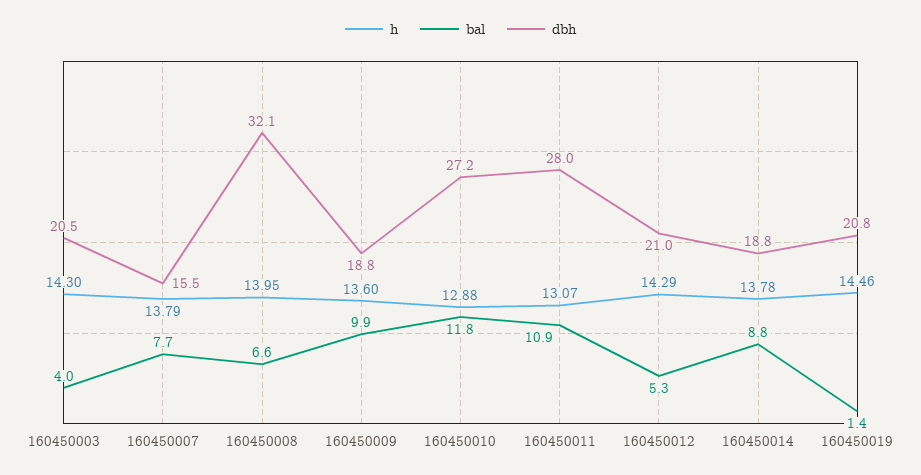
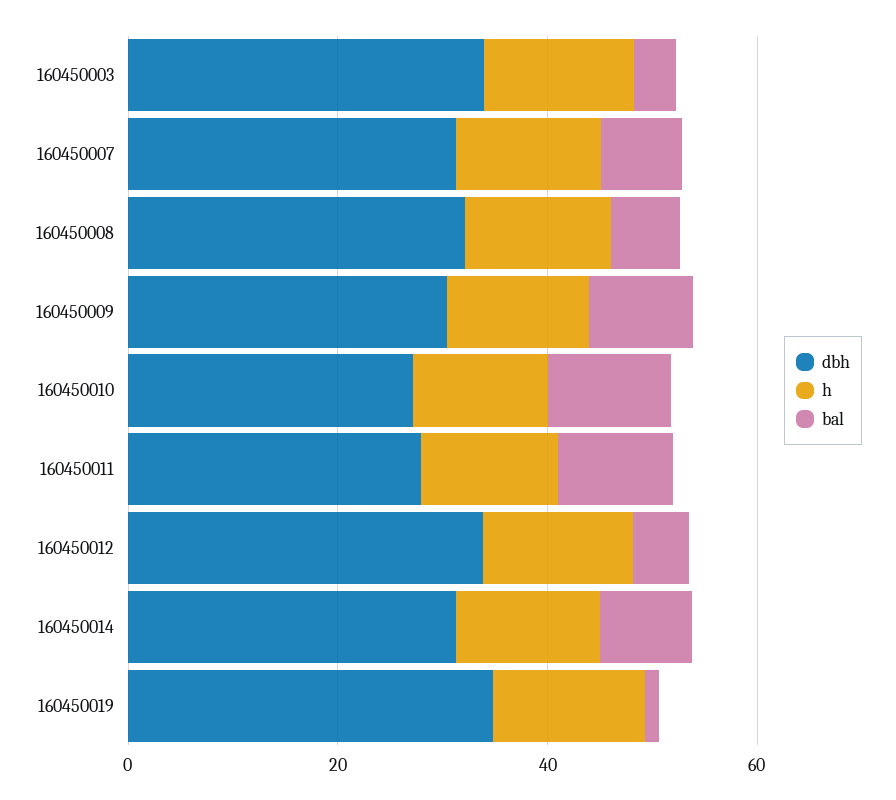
dbh, 160450003: 20.5 -> 35
dbh, 160450007: 15.5 -> 30
dbh, 160450009: 18.8 -> 30
dbh, 160450012: 21 -> 35
dbh, 160450014: 18.8 -> 30
dbh, 160450019: 20.8 -> 35

